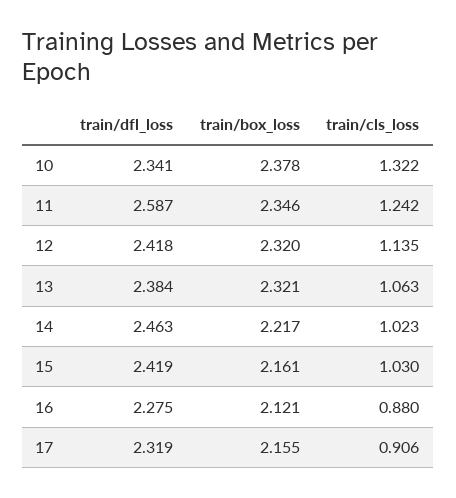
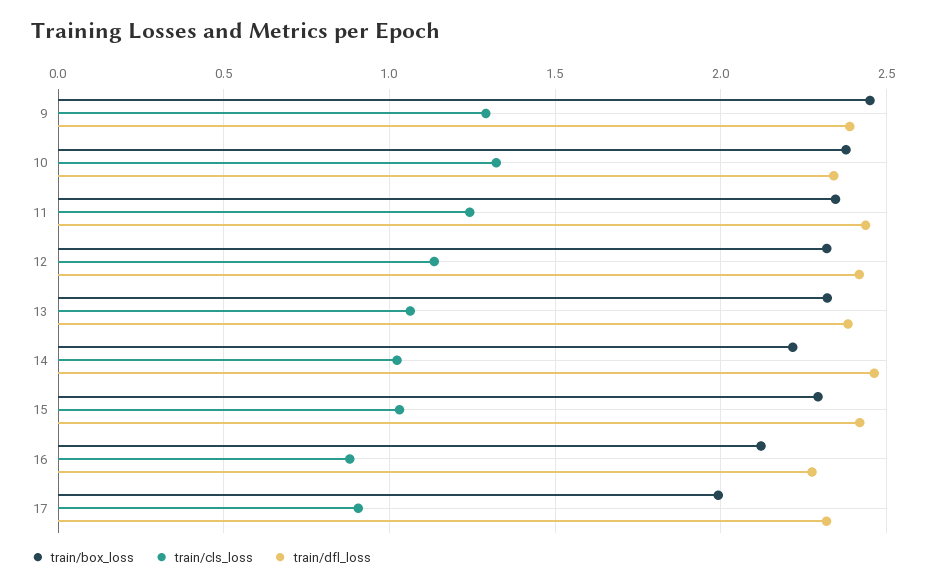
train/dfl_loss, 11: 2.587 -> 2.45
train/box_loss, 15: 2.161 -> 2.3
train/box_loss, 17: 2.155 -> 2
train/box_loss, 9: none -> 2.45
train/cls_loss, 9: none -> 1.3
train/dfl_loss, 9: none -> 2.4

